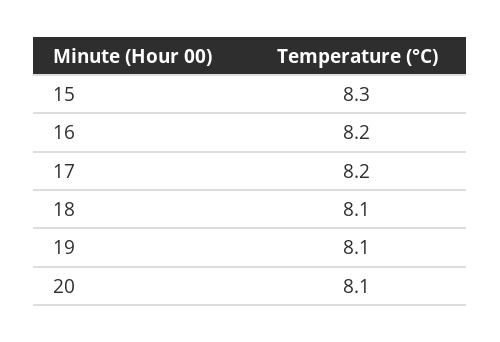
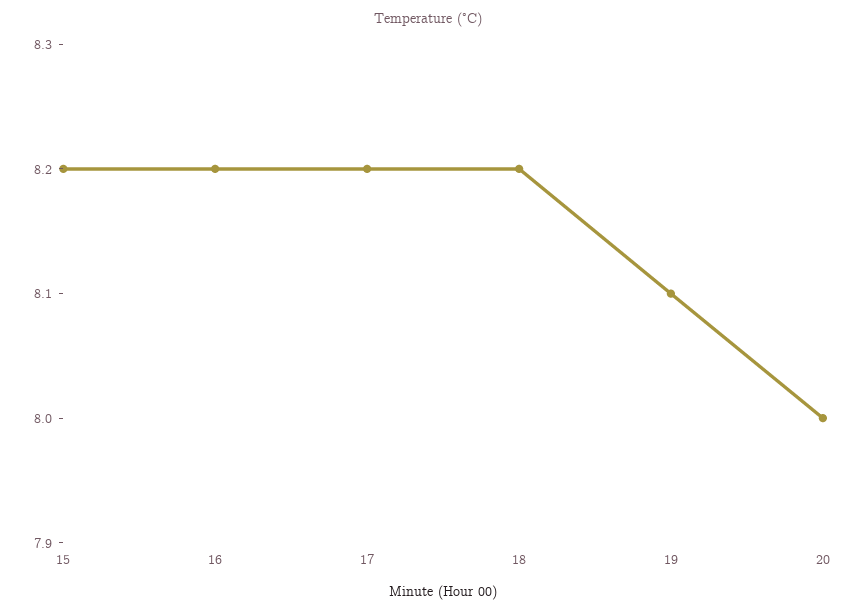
15: 8.3 -> 8.2
18: 8.1 -> 8.2
20: 8.1 -> 8

